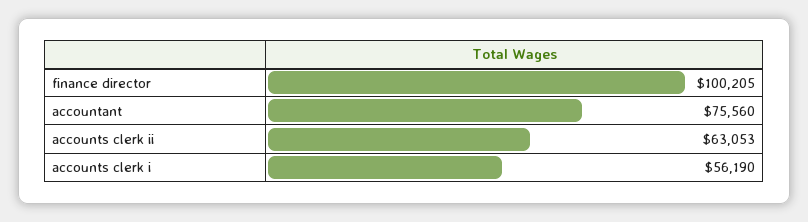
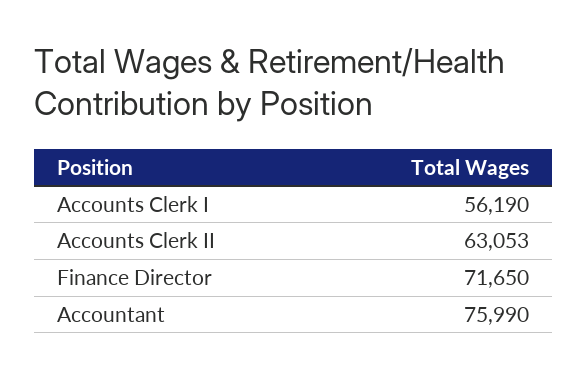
finance director: 100205 -> 71650
accountant: 75560 -> 75990

